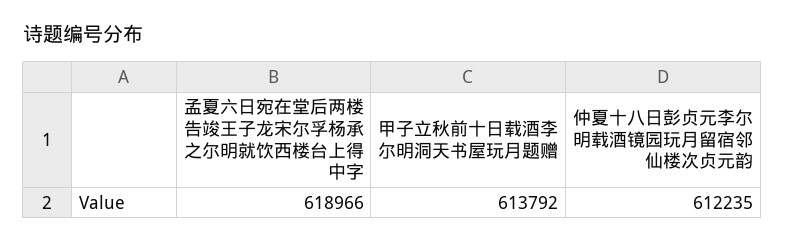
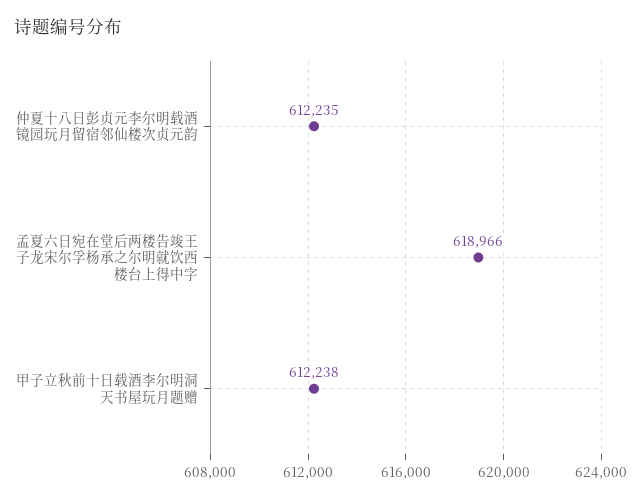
甲子立秋前十日载酒李尔明洞天书屋玩月题赠: 613792 -> 612238

